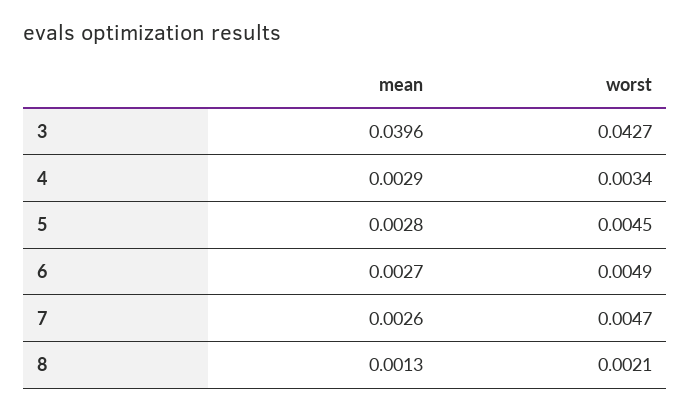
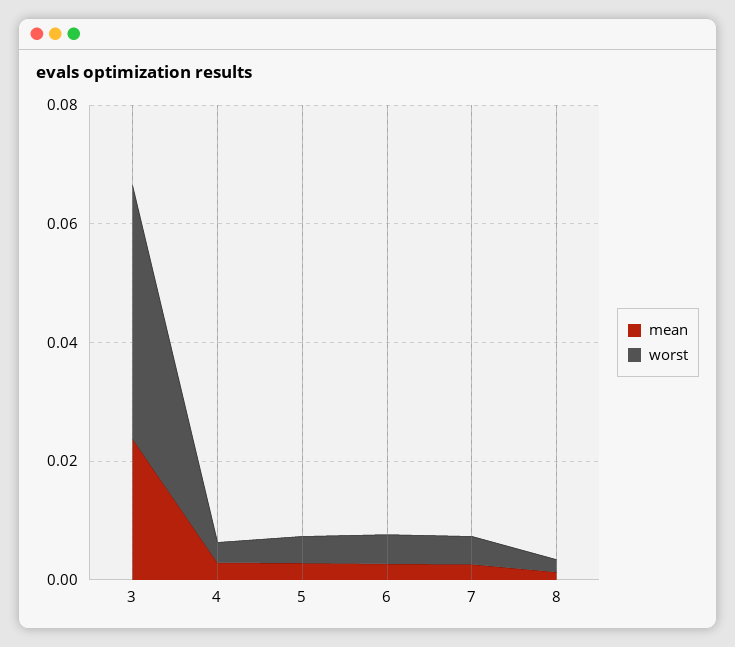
mean, 3: 0.0396 -> 0.025

